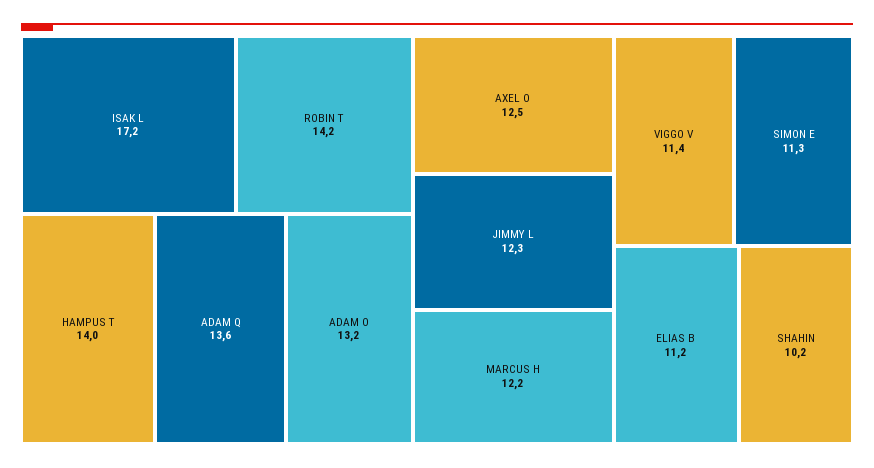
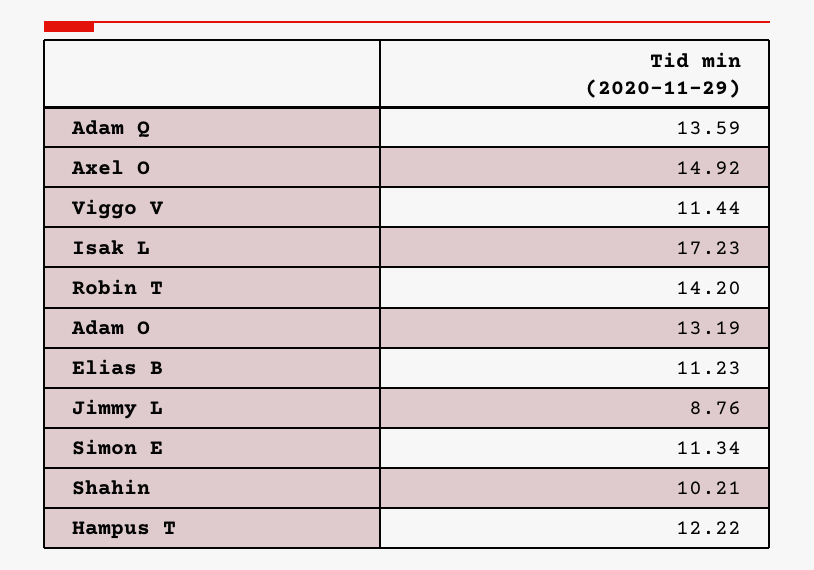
HAMPUS T: 14 -> 12.22
AXEL O: 12.5 -> 14.92
JIMMY L: 12.3 -> 8.76
MARCUS H: 12.2 -> none

